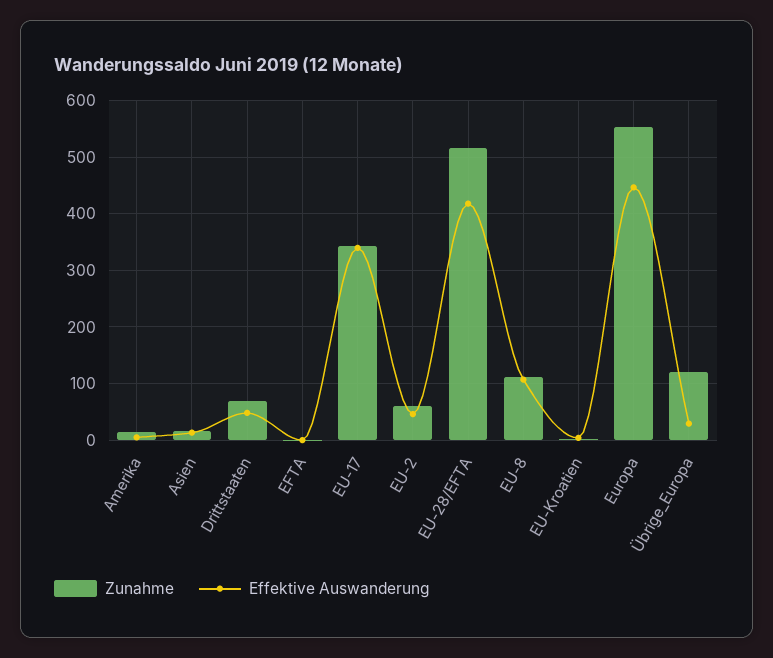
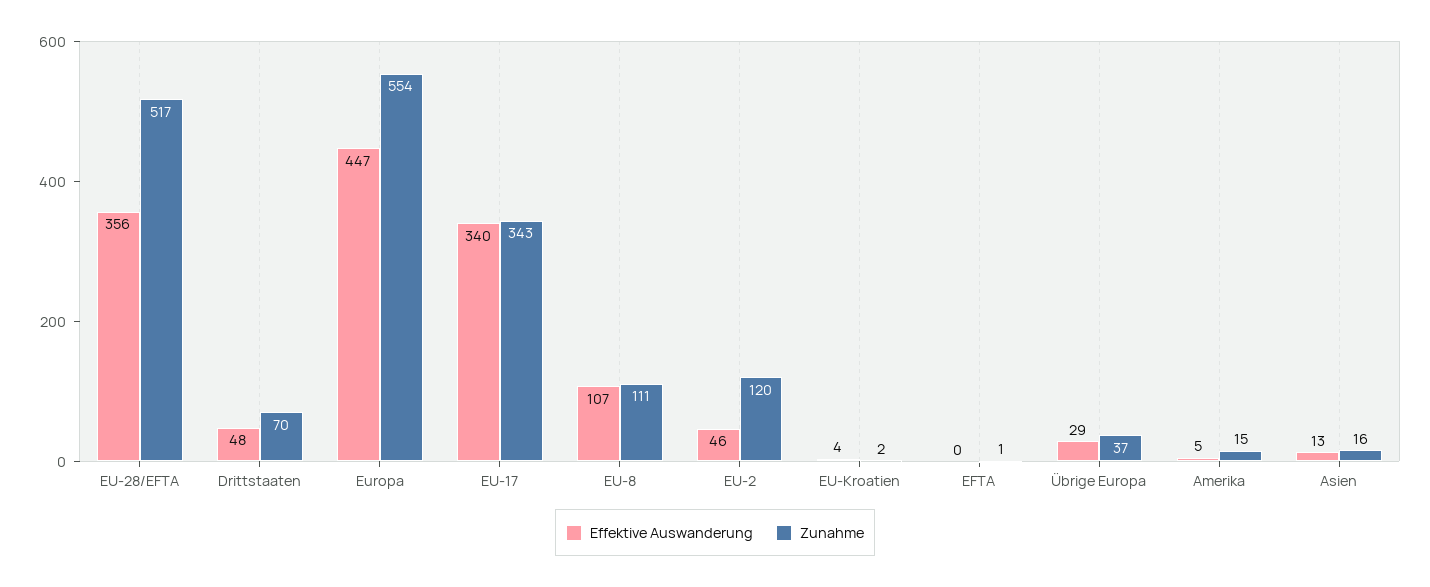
Zunahme, EU-2: 60 -> 120
Effektive Auswanderung, EU-28/EFTA: 420 -> 356
Zunahme, Übrige_Europa: 120 -> 37

